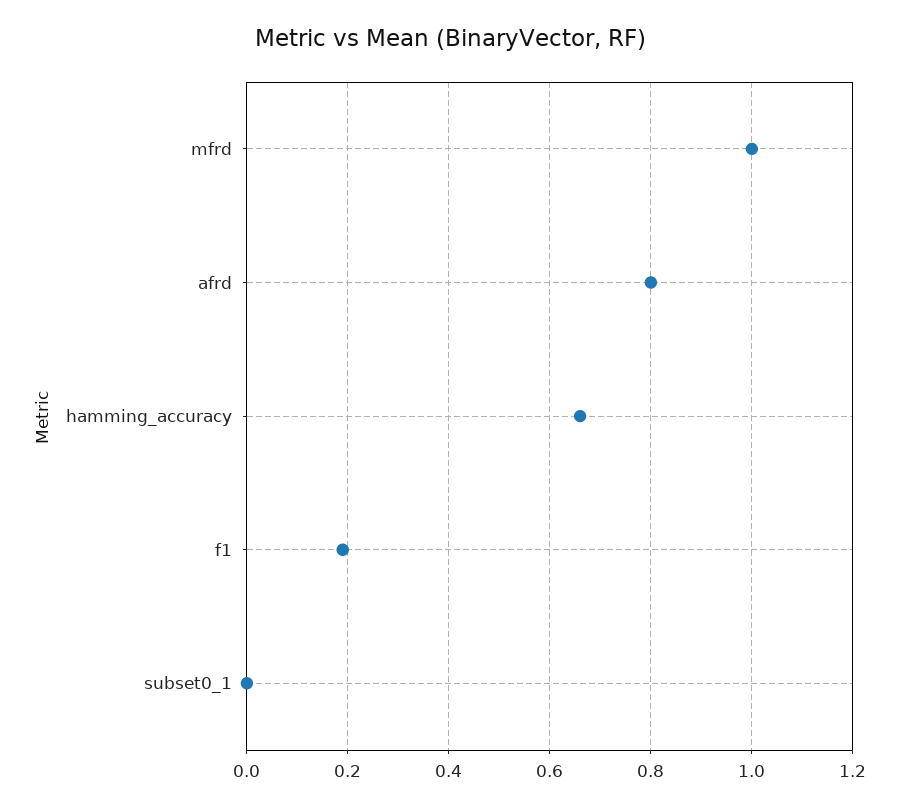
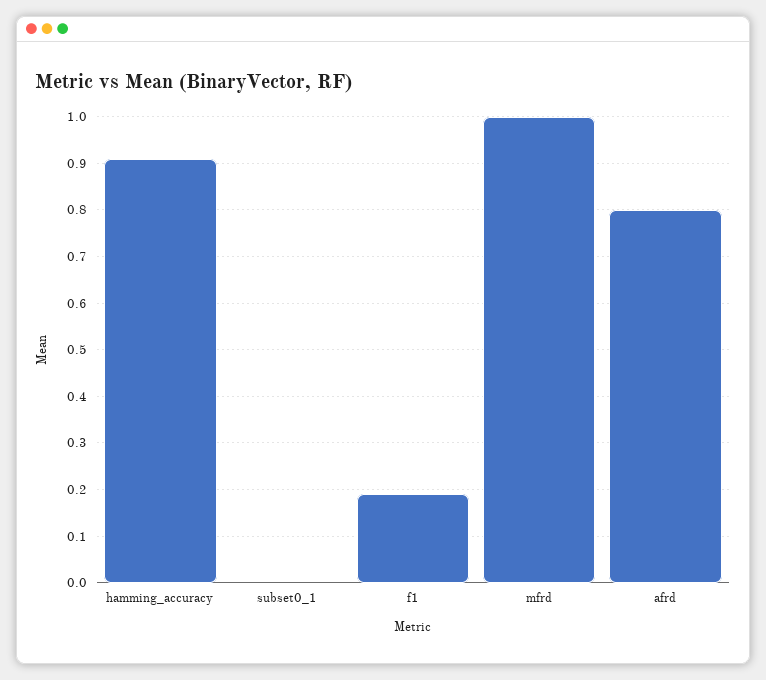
hamming_accuracy: 0.65 -> 0.9

